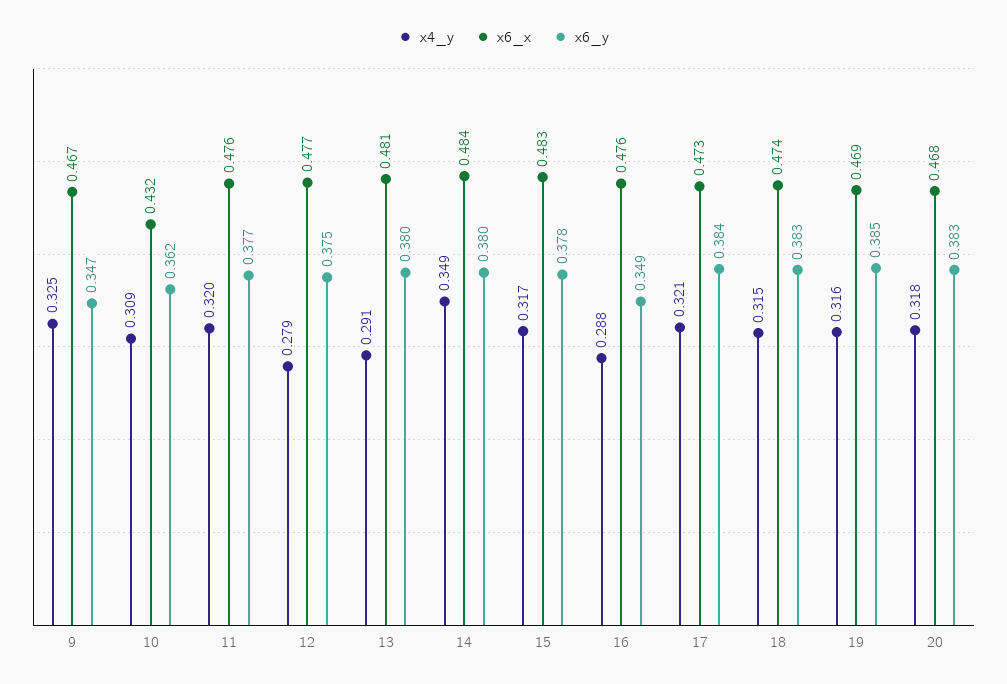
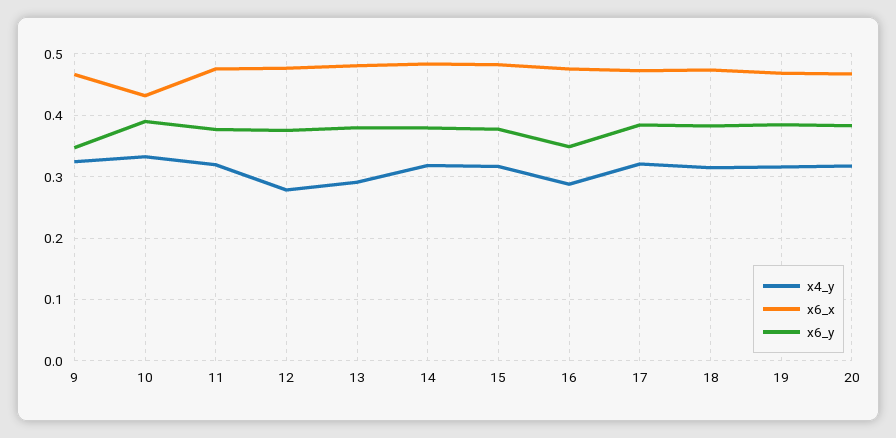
x4_y, 10: 0.309 -> 0.33
x6_y, 10: 0.362 -> 0.39
x4_y, 14: 0.349 -> 0.32

